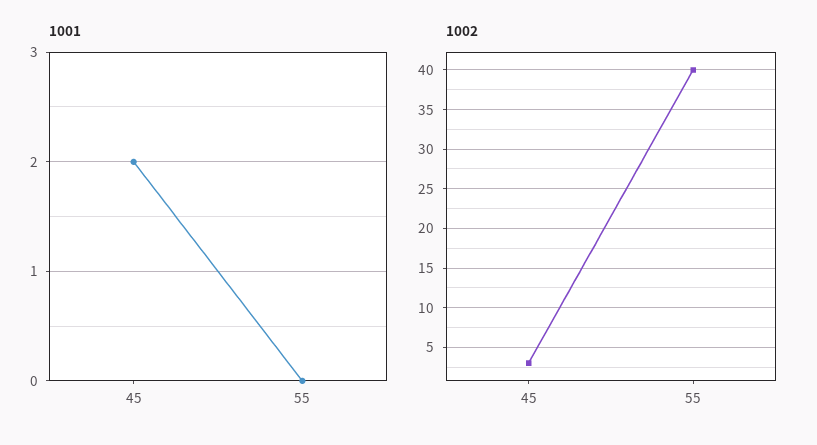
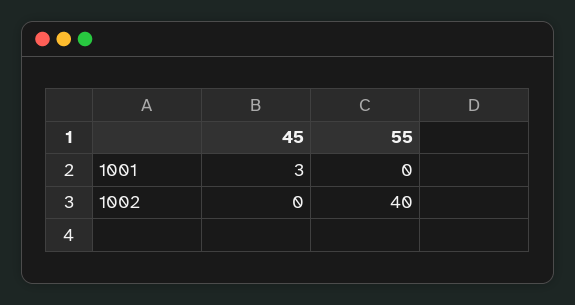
1001, 45: 2 -> 3
1002, 45: 3 -> 0

